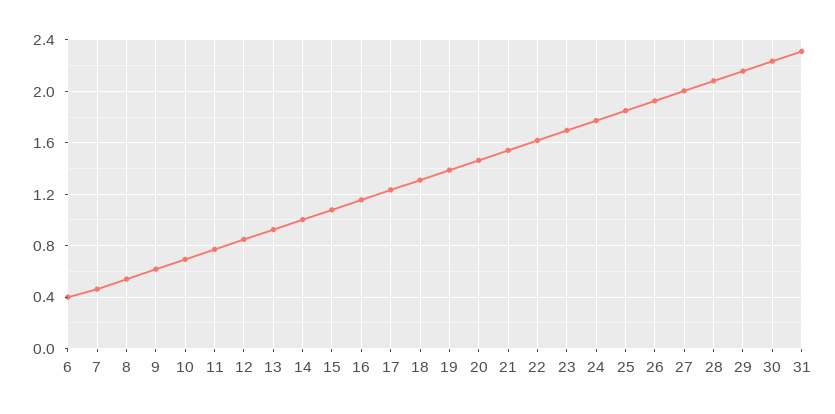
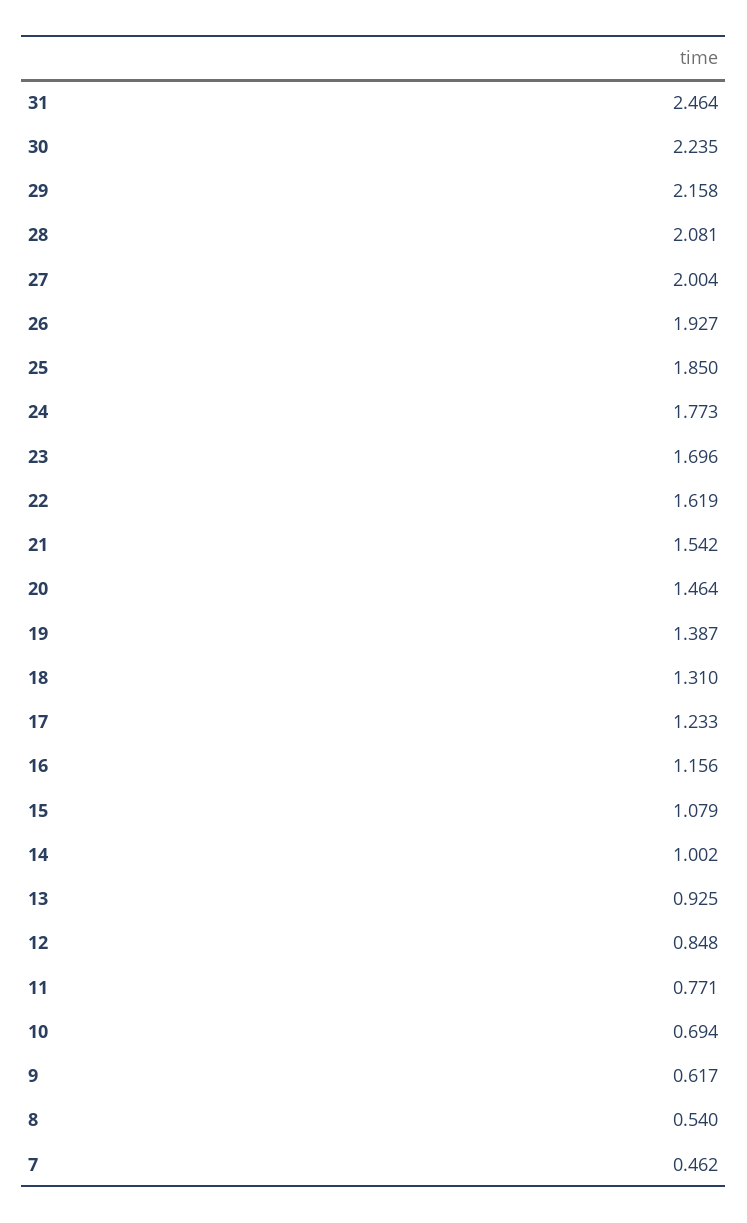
6: 0.4 -> none
31: 2.3 -> 2.464

